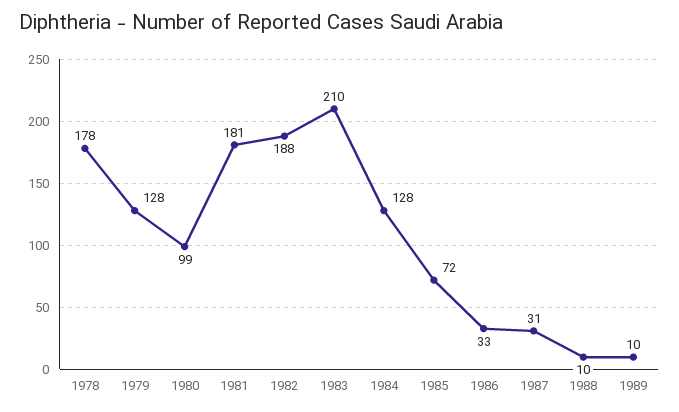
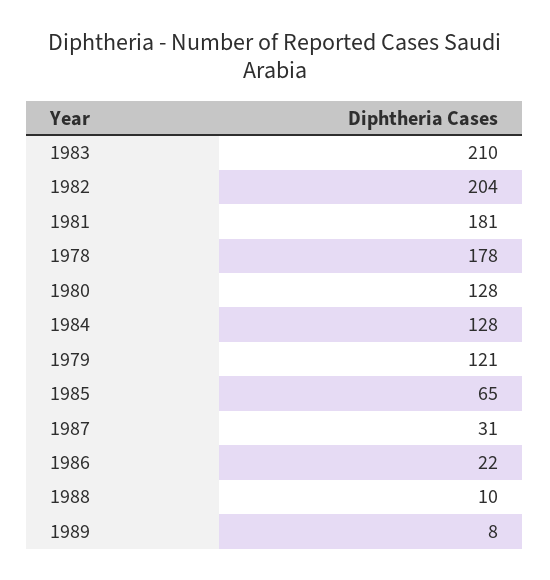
1979: 128 -> 121
1980: 99 -> 128
1982: 188 -> 204
1985: 72 -> 65
1986: 33 -> 22
1989: 10 -> 8

